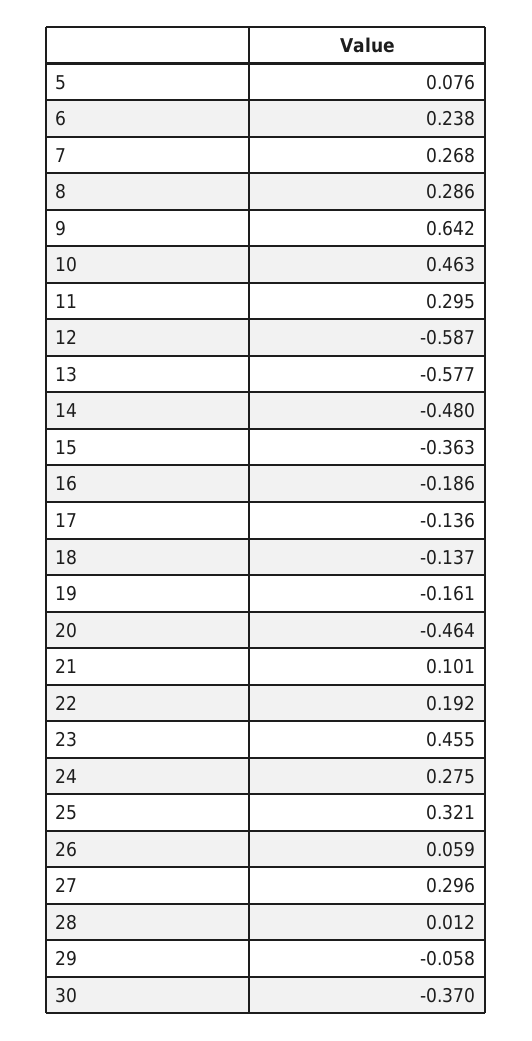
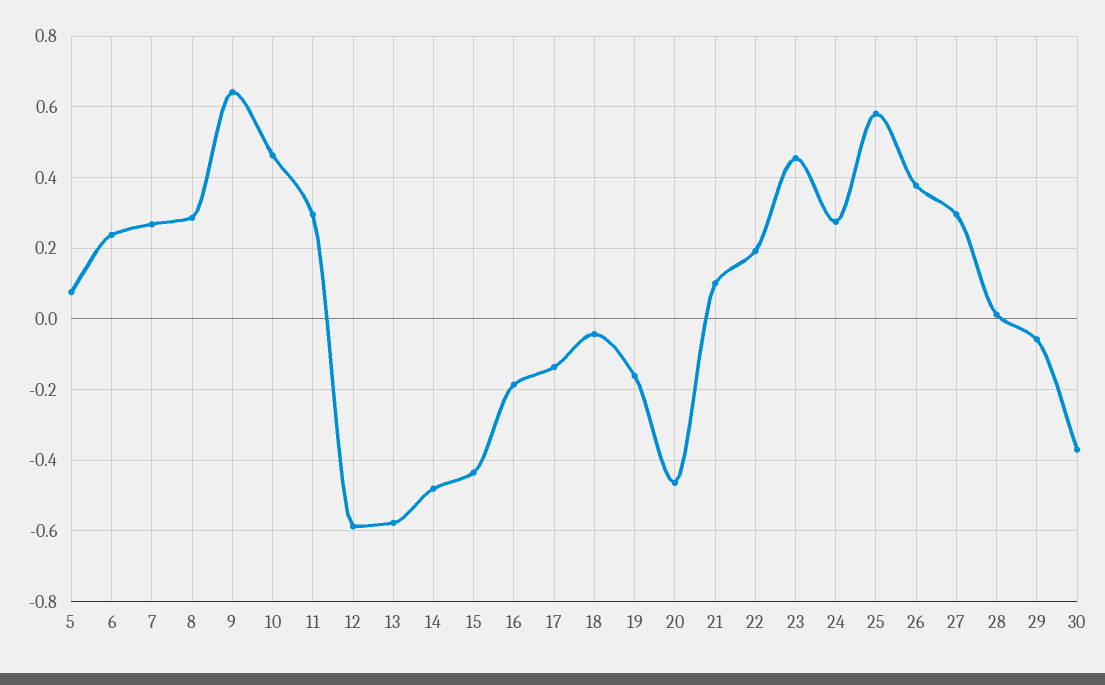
15: -0.363 -> -0.44
18: -0.137 -> -0.04
25: 0.321 -> 0.58
26: 0.059 -> 0.38

